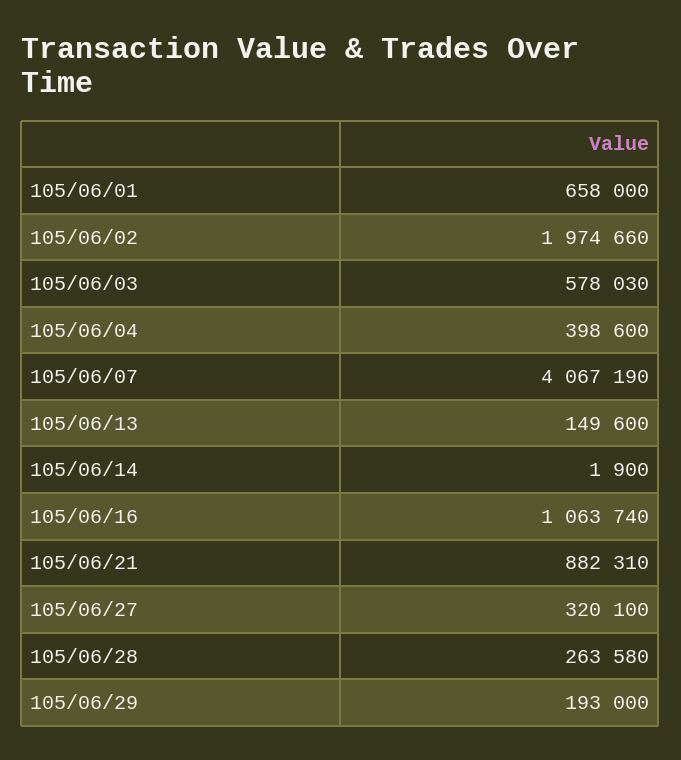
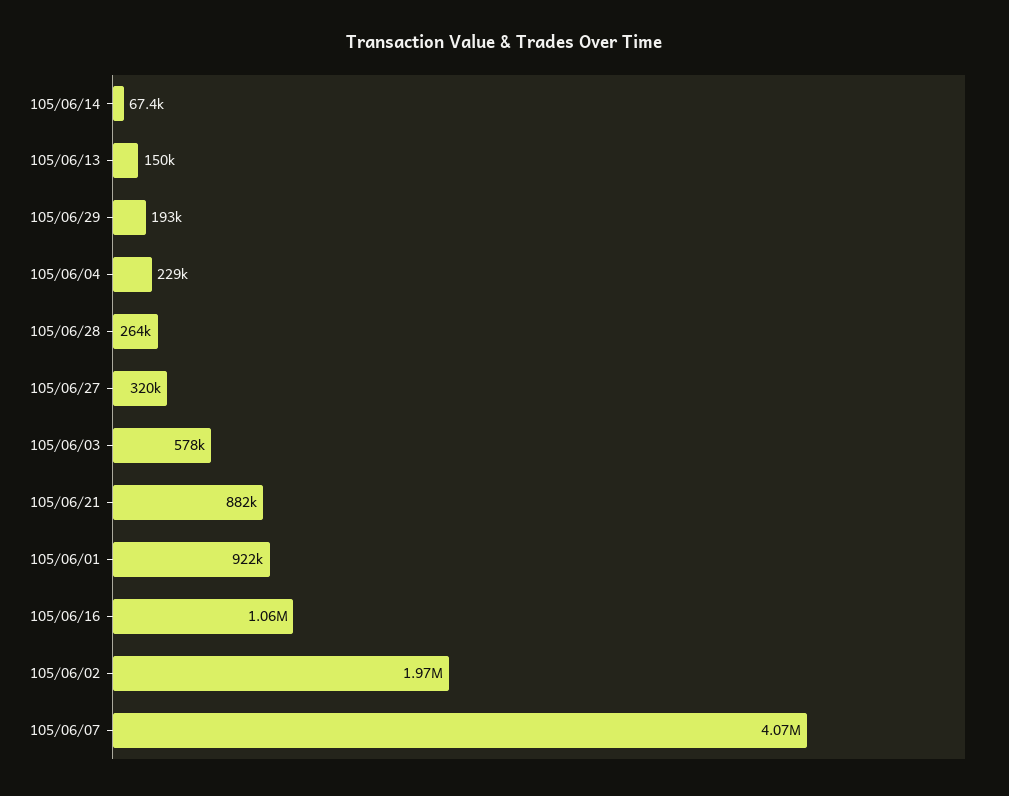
105/06/01: 658000 -> 922000
105/06/04: 398600 -> 229000
105/06/14: 1900 -> 67400

